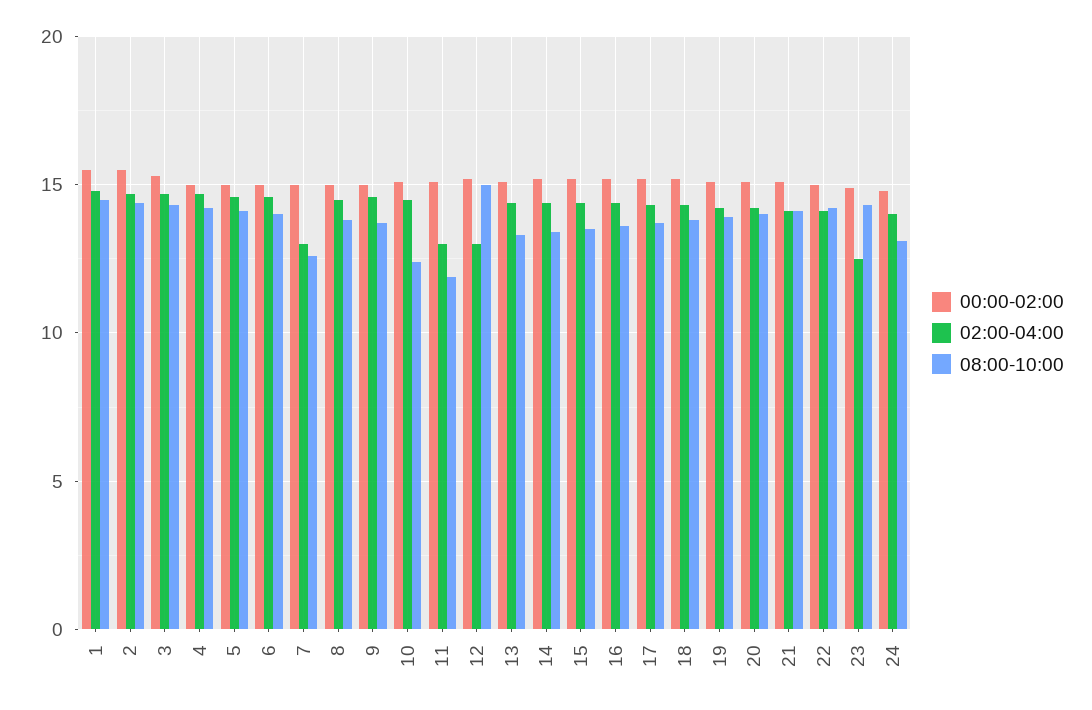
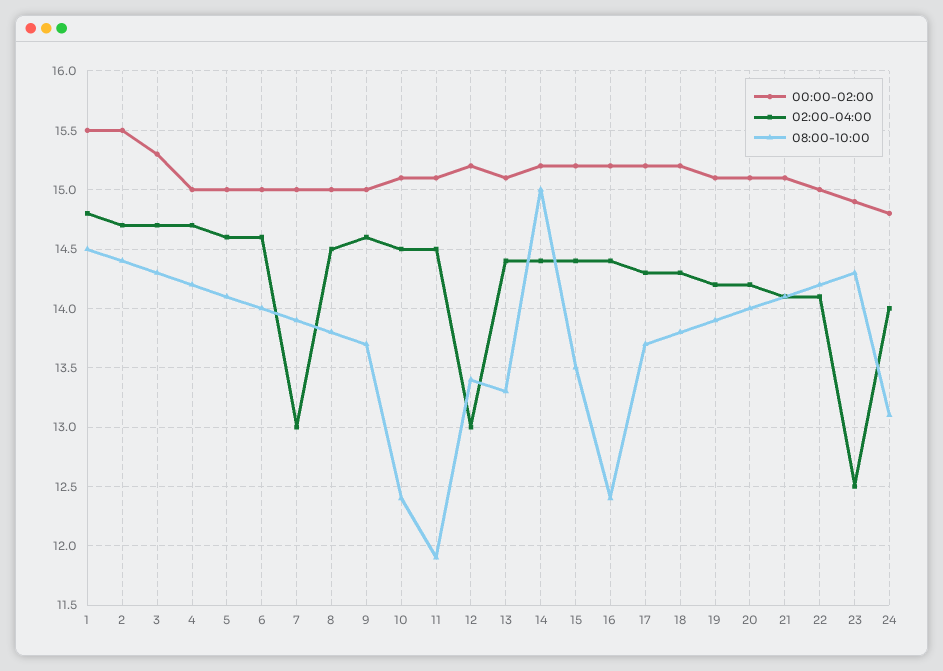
08:00-10:00, 7: 12.5 -> 13.9
02:00-04:00, 11: 13 -> 14.5
08:00-10:00, 12: 15 -> 13.4
08:00-10:00, 14: 13.5 -> 15
08:00-10:00, 16: 13.5 -> 12.4

